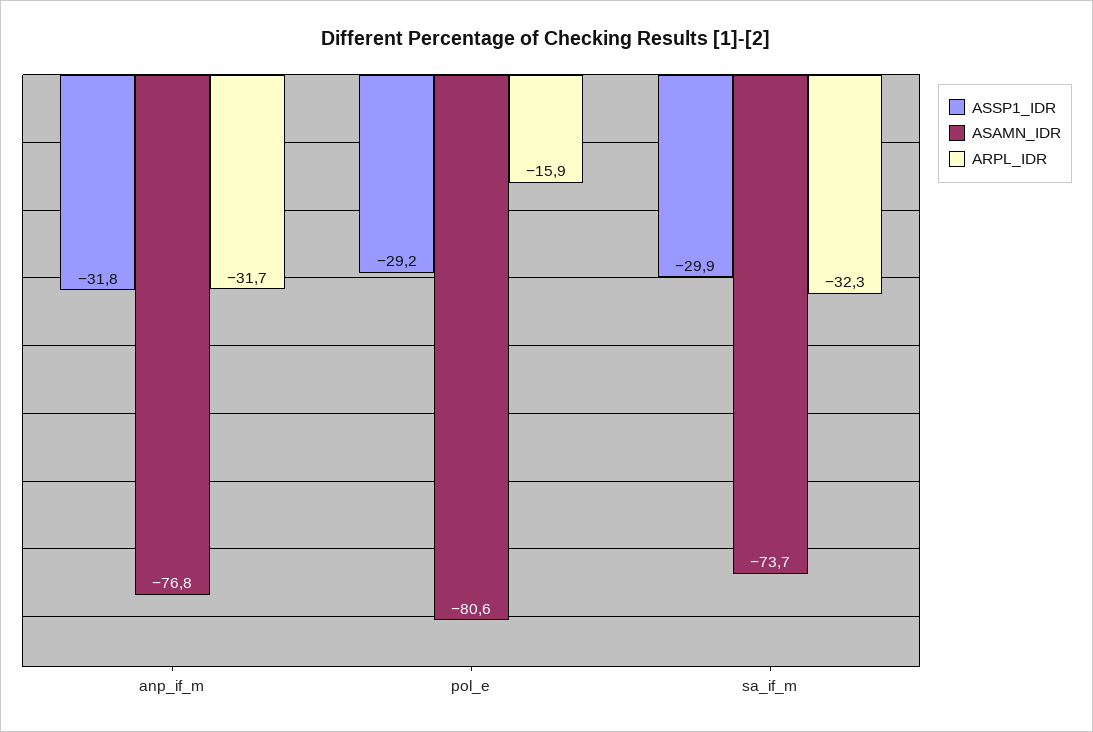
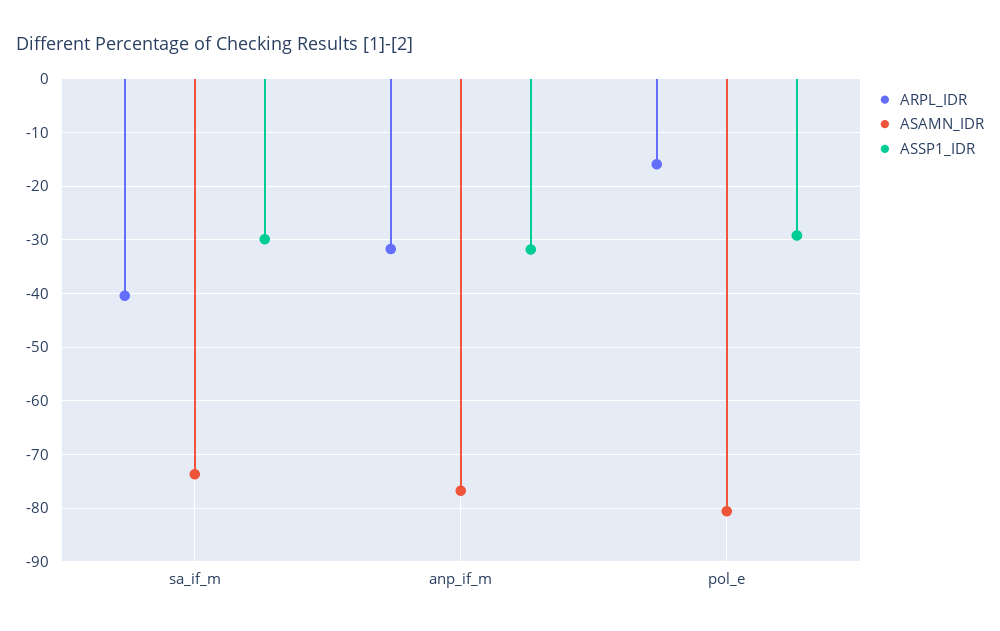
ARPL_IDR, sa_if_m: -32.3 -> -40

